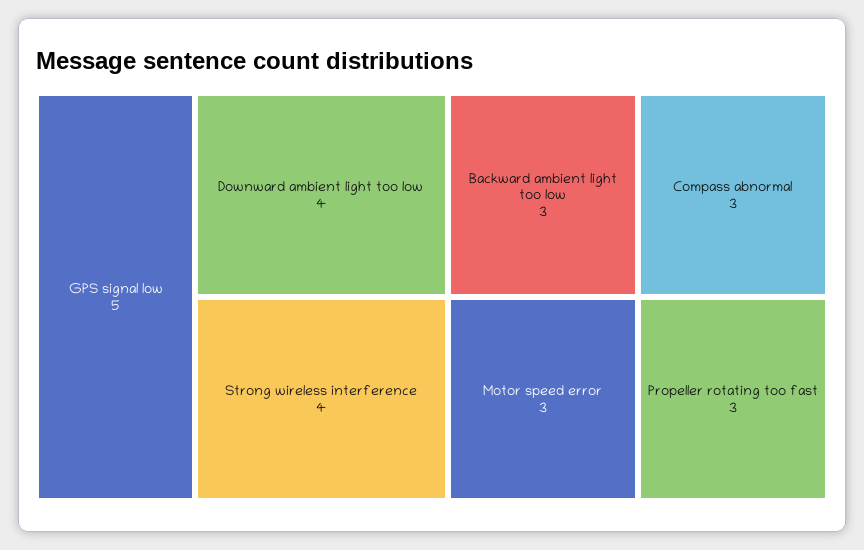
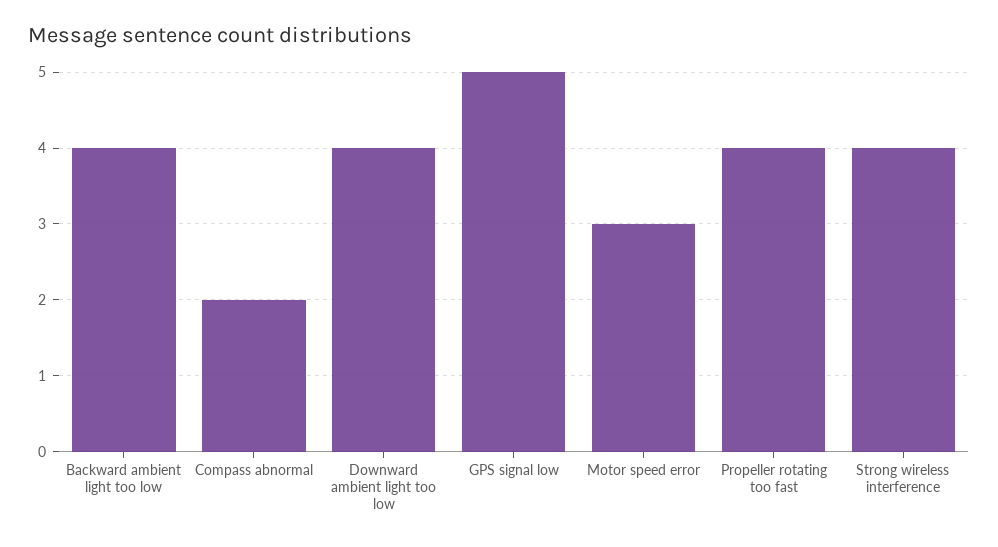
Backward ambient light too low: 3 -> 4
Compass abnormal: 3 -> 2
Propeller rotating too fast: 3 -> 4

